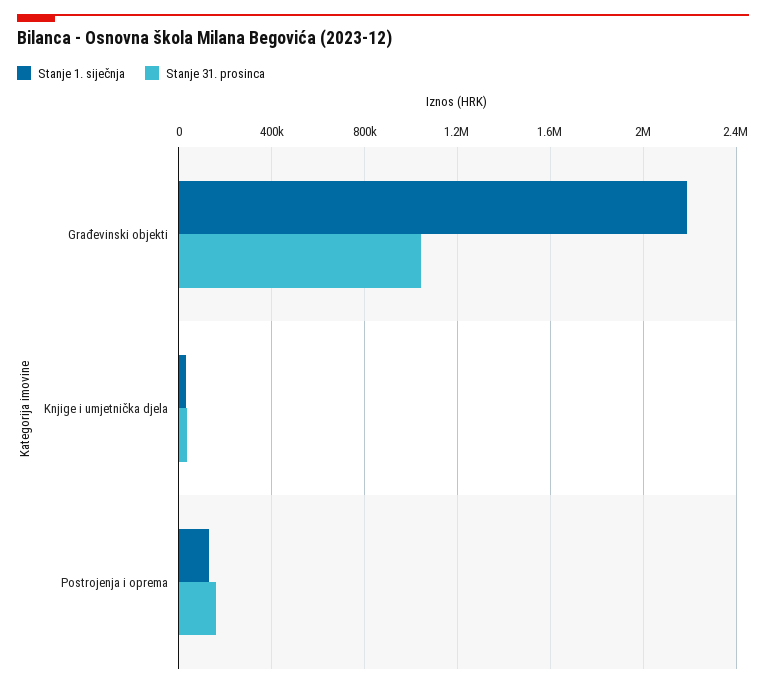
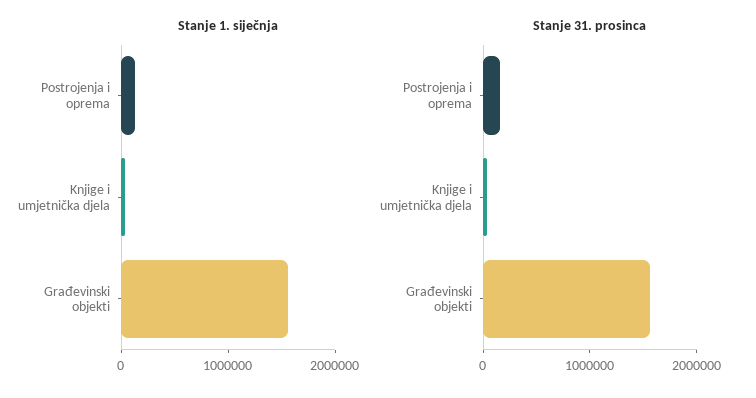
Stanje 1. siječnja, Građevinski objekti: 2200000 -> 1600000
Stanje 31. prosinca, Građevinski objekti: 1050000 -> 1600000

